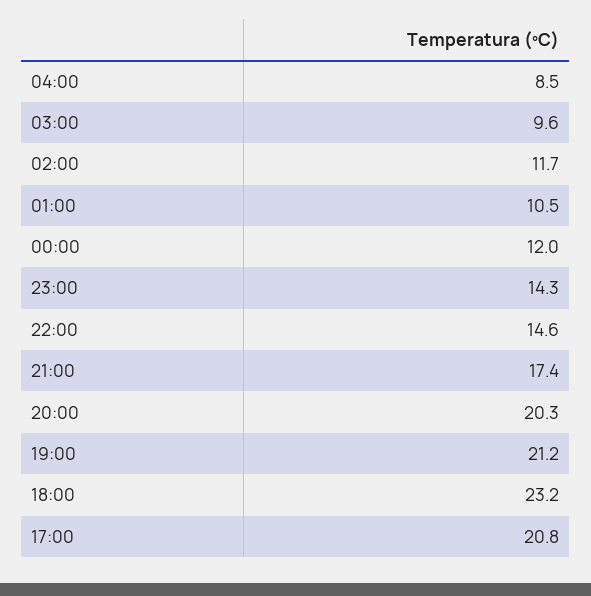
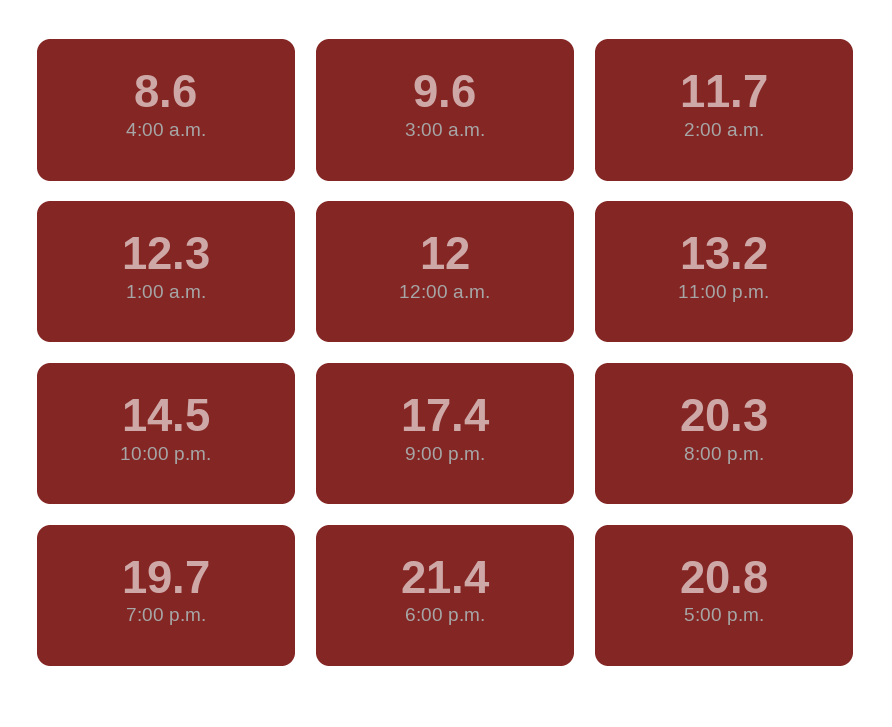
04:00: 8.5 -> 8.6
01:00: 10.5 -> 12.3
23:00: 14.3 -> 13.2
22:00: 14.6 -> 14.5
19:00: 21.2 -> 19.7
18:00: 23.2 -> 21.4

